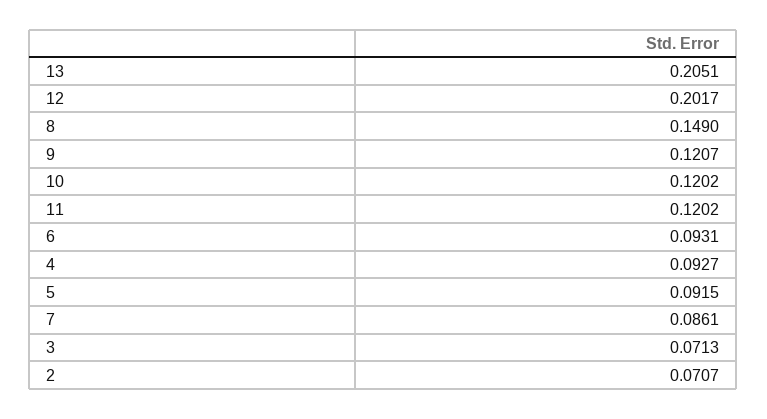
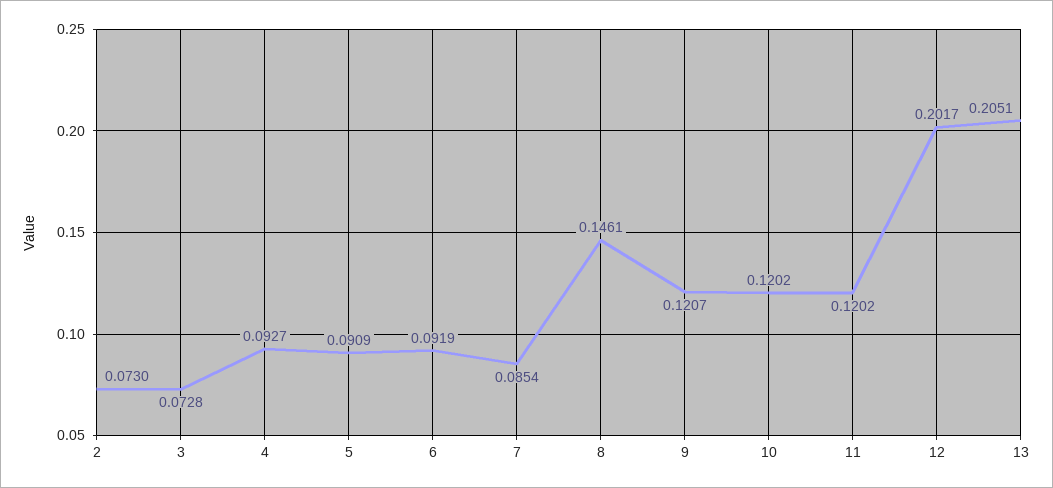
8: 0.149 -> 0.1461
6: 0.0931 -> 0.0919
5: 0.0915 -> 0.0909
7: 0.0861 -> 0.0854
3: 0.0713 -> 0.0728
2: 0.0707 -> 0.073

